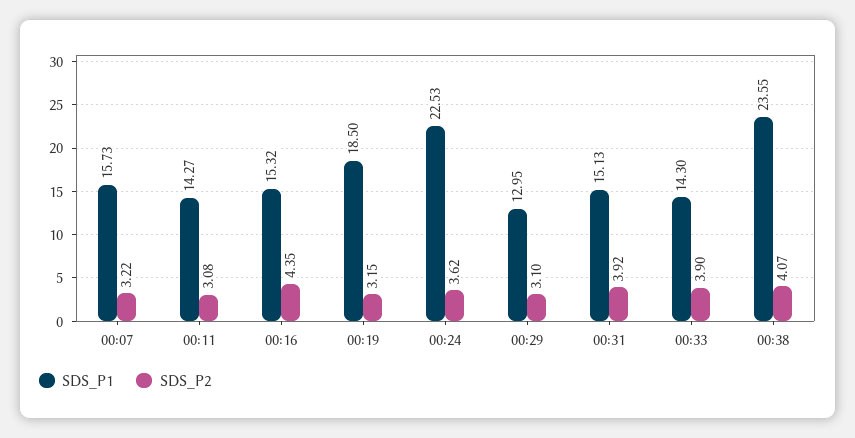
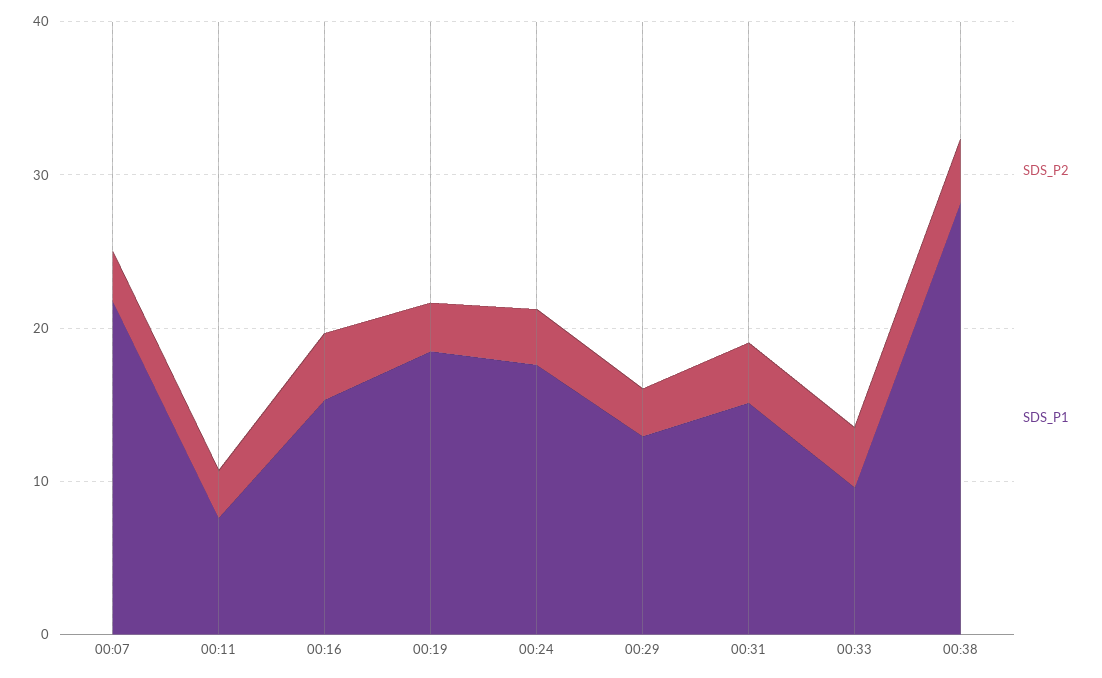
SDS_P1, 00:07: 15.73 -> 22
SDS_P1, 00:11: 14.27 -> 8
SDS_P1, 00:24: 22.53 -> 18
SDS_P1, 00:33: 14.3 -> 10
SDS_P1, 00:38: 23.55 -> 28

